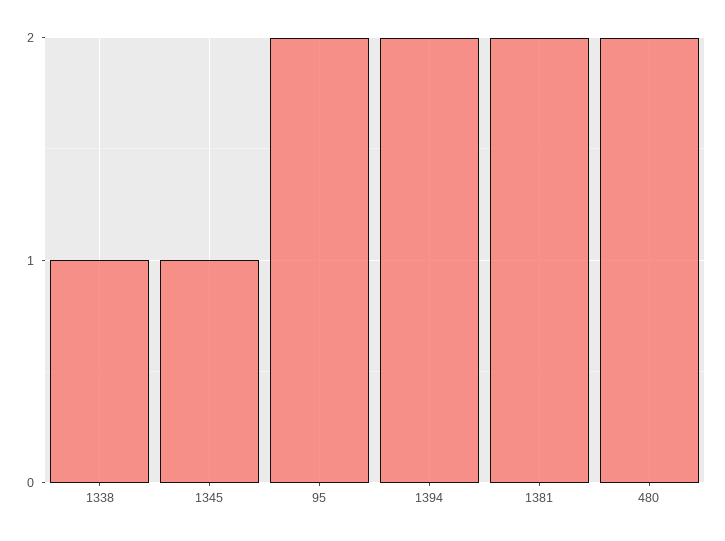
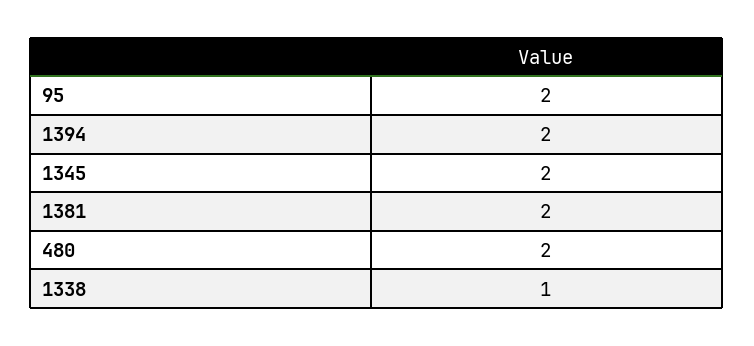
1345: 1 -> 2

